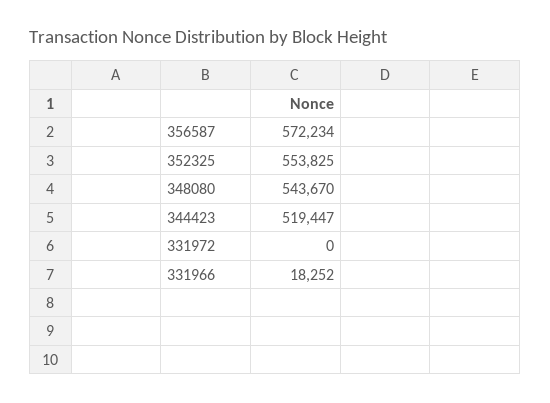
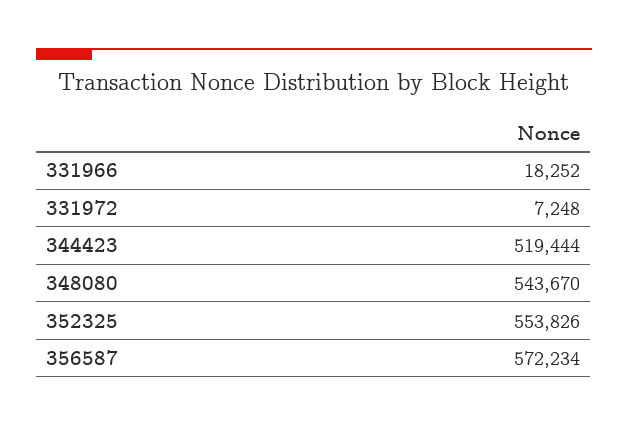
352325: 553825 -> 553826
344423: 519447 -> 519444
331972: 0 -> 7248

